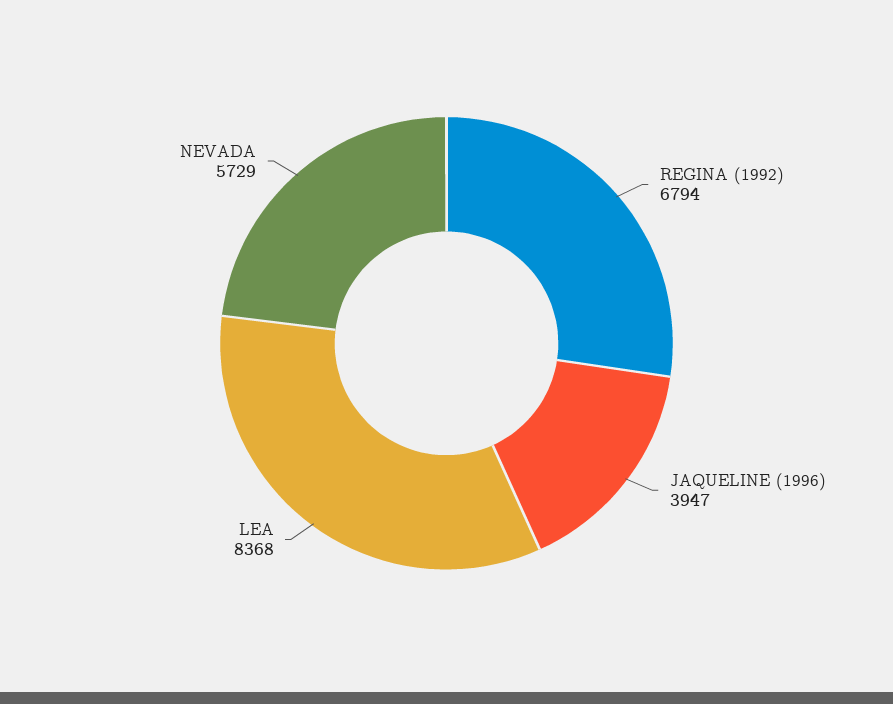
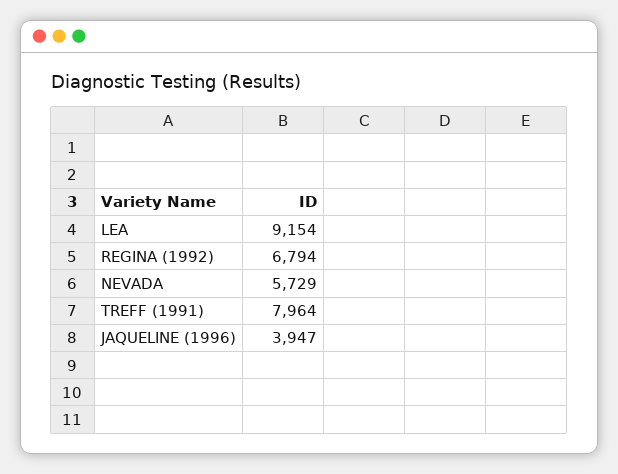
LEA: 8368 -> 9154
TREFF (1991): none -> 7964

